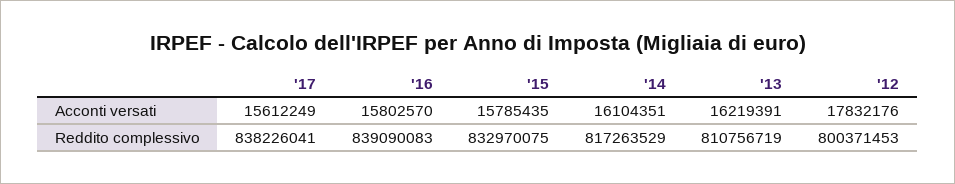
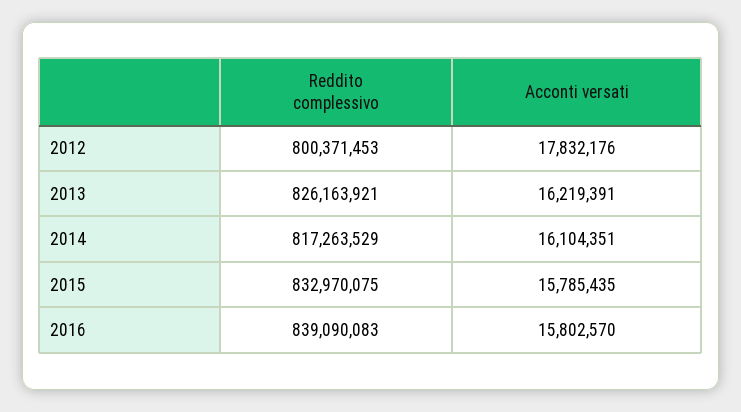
'17, Acconti versati: 15612249 -> none
'17, Reddito complessivo: 838226041 -> none
'13, Reddito complessivo: 810756719 -> 826163921

